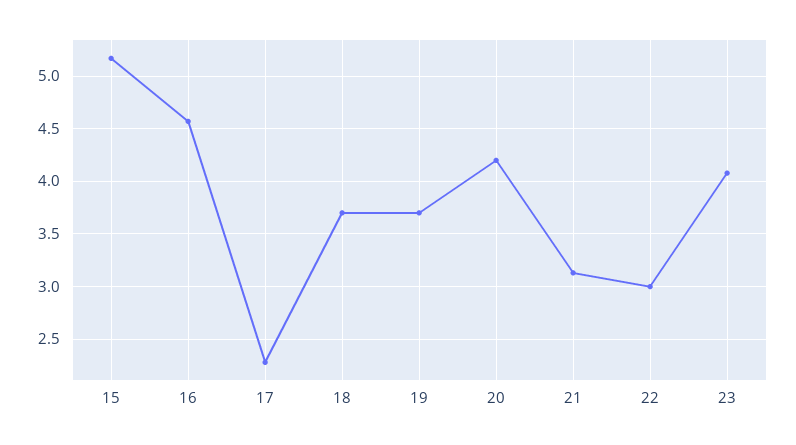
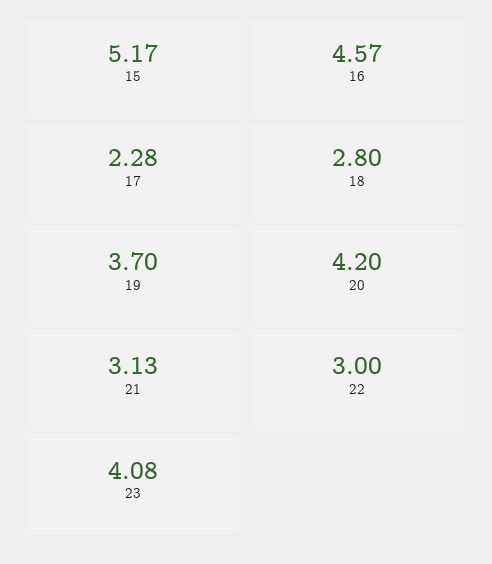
18: 3.7 -> 2.8

